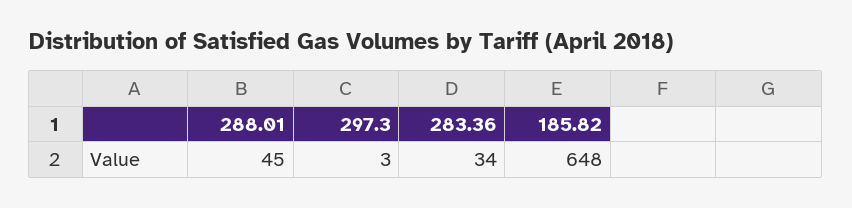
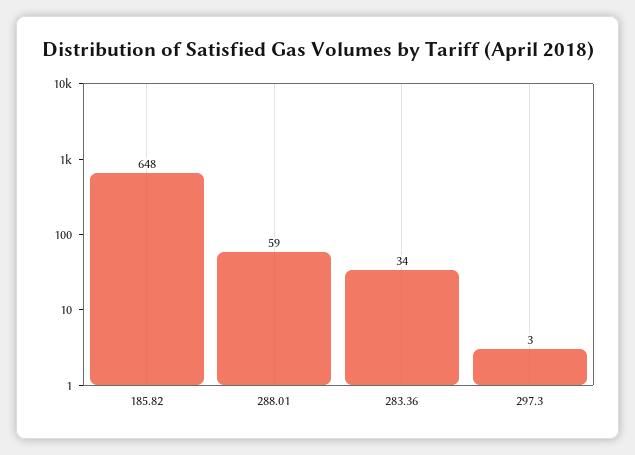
288.01: 45 -> 59

